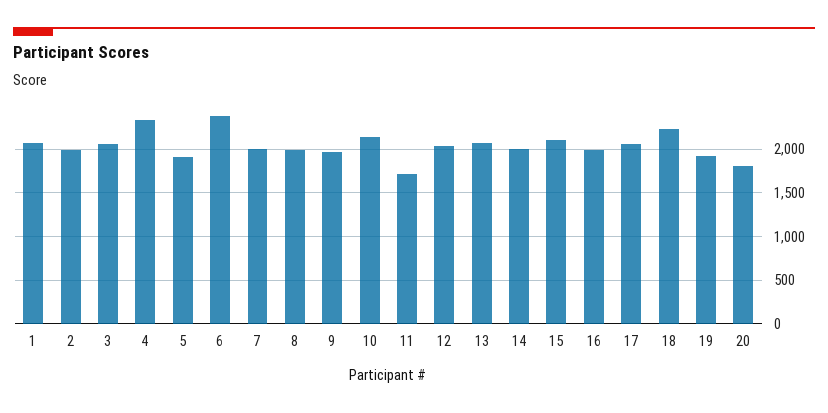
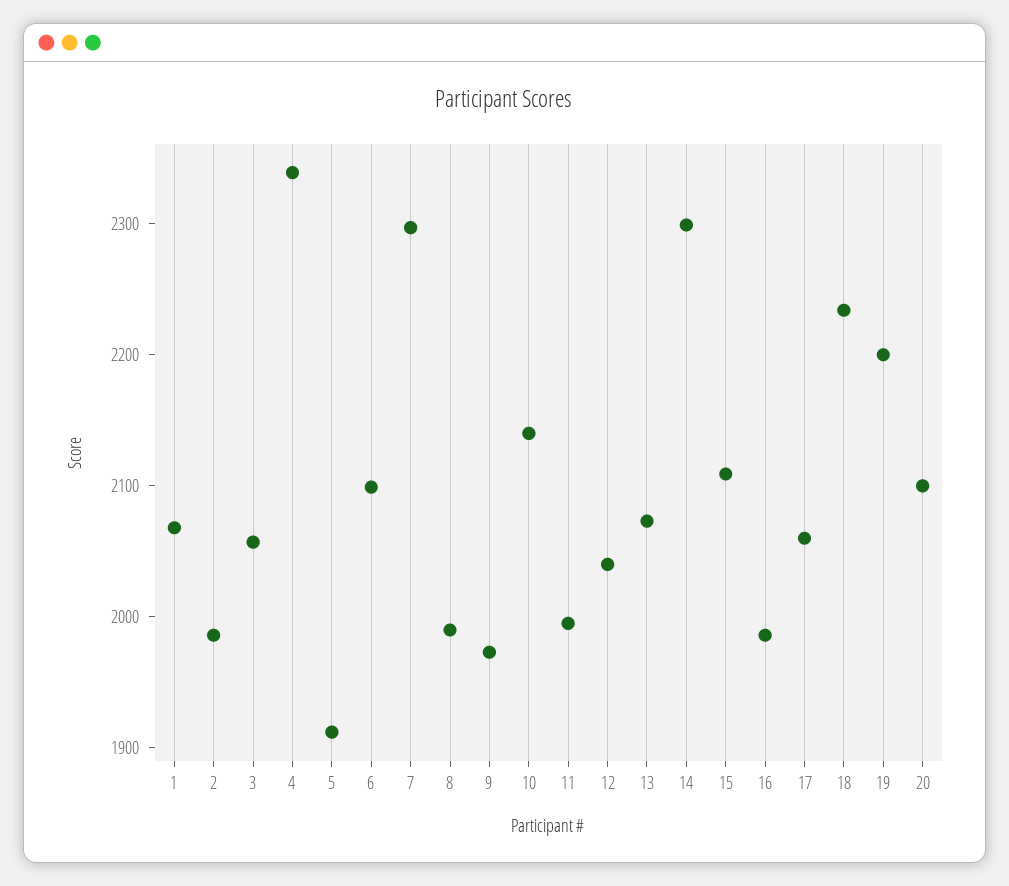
6: 2400 -> 2100
7: 2000 -> 2300
11: 1700 -> 2000
14: 2000 -> 2300
19: 1900 -> 2200
20: 1800 -> 2100

